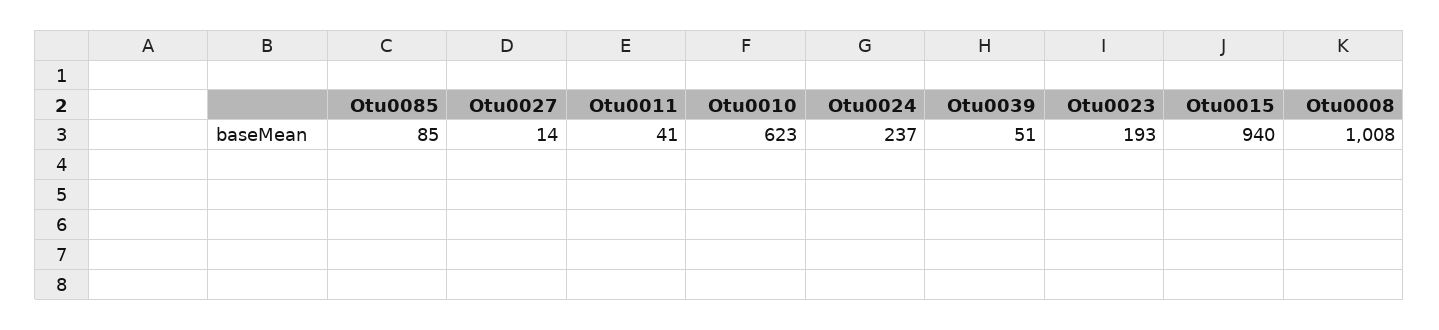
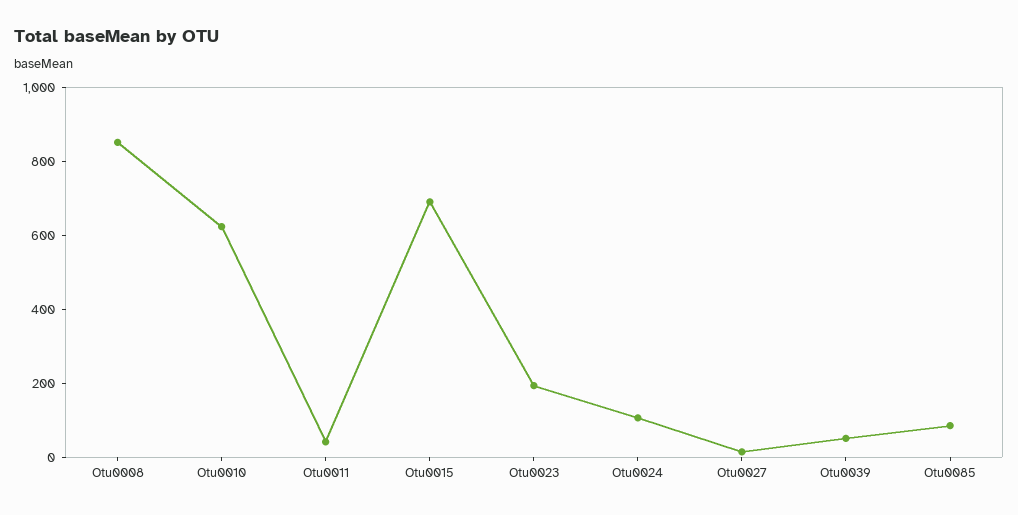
Otu0024: 237 -> 100
Otu0015: 940 -> 700
Otu0008: 1008 -> 850

